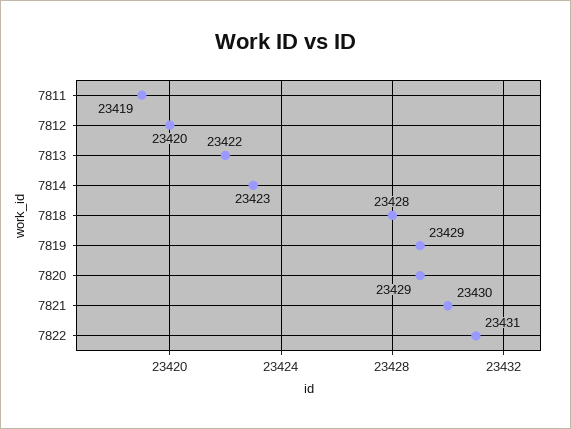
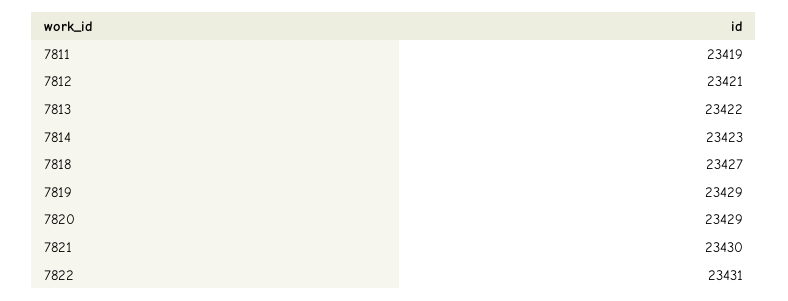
7812: 23420 -> 23421
7818: 23428 -> 23427

